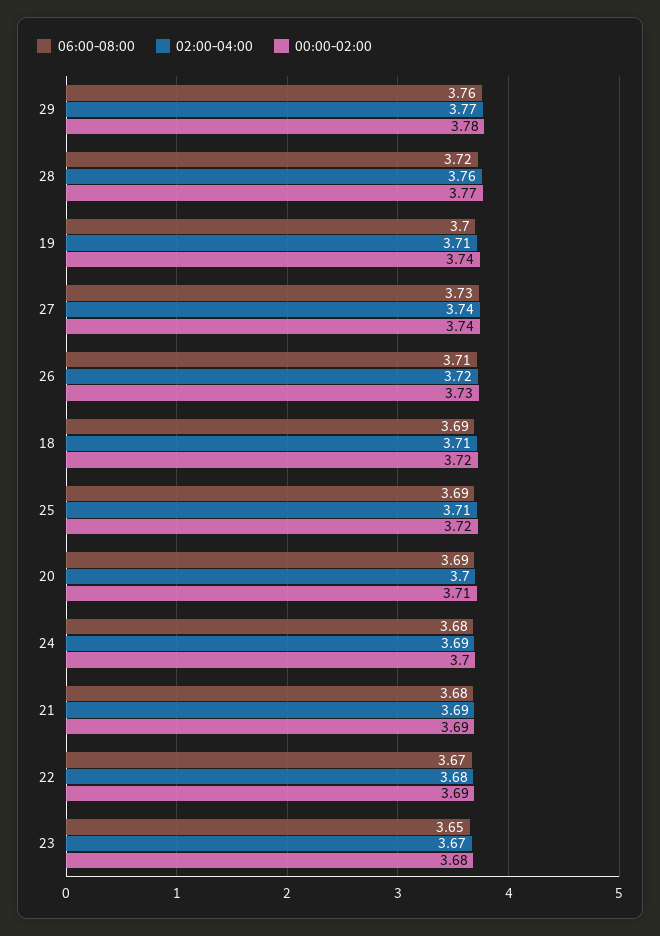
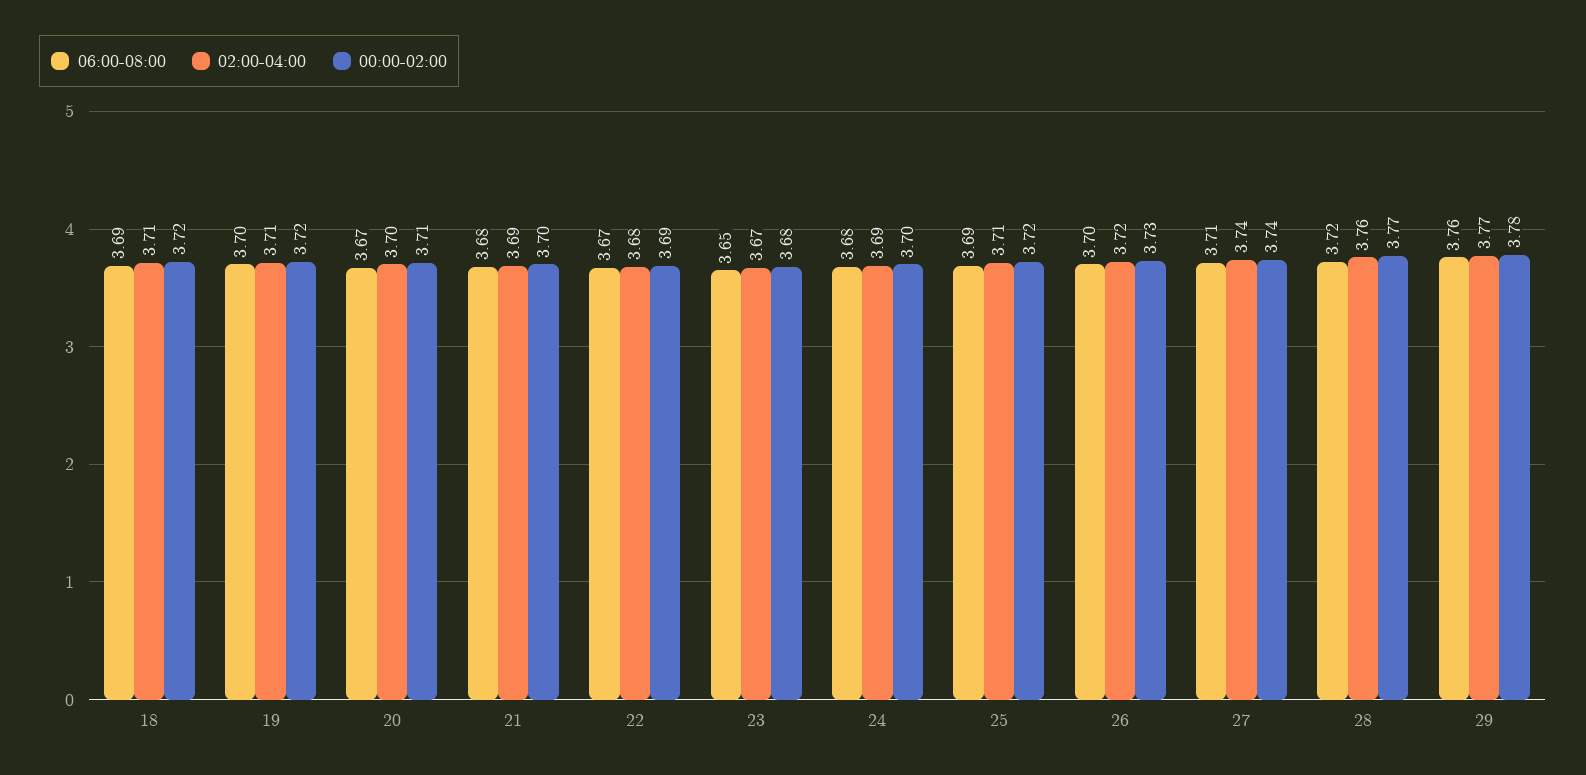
00:00-02:00, 19: 3.74 -> 3.72
06:00-08:00, 27: 3.73 -> 3.71
06:00-08:00, 26: 3.71 -> 3.7
06:00-08:00, 20: 3.69 -> 3.67
00:00-02:00, 21: 3.69 -> 3.7

